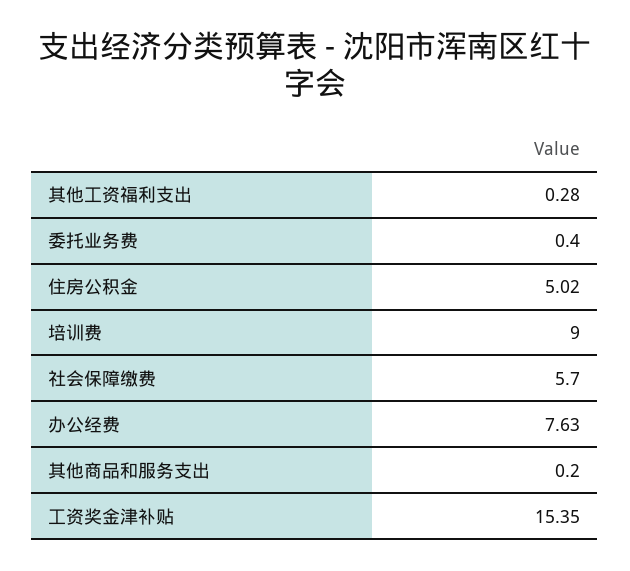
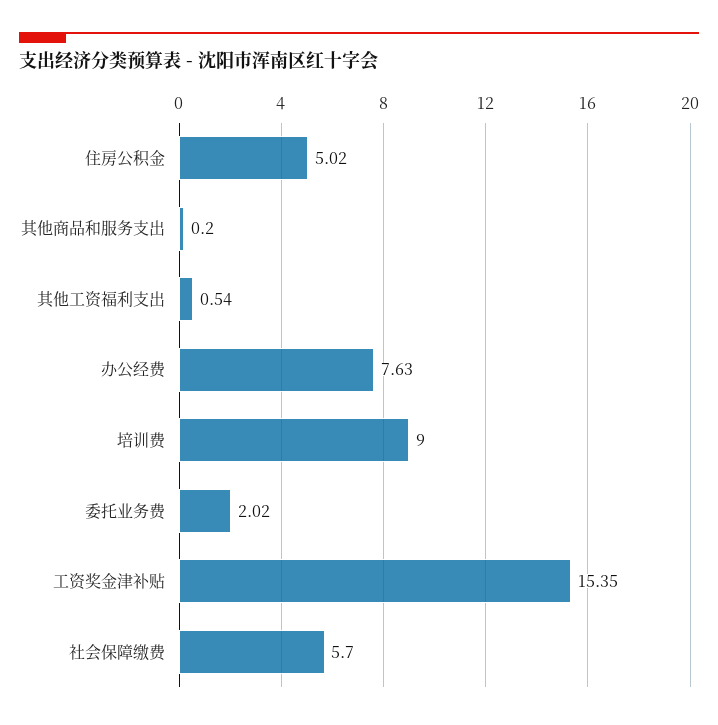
其他工资福利支出: 0.28 -> 0.54
委托业务费: 0.4 -> 2.02

